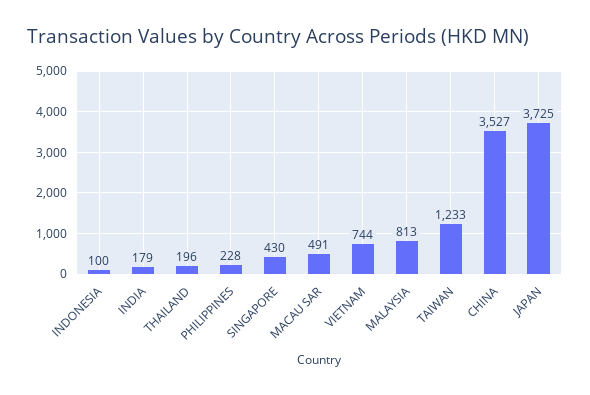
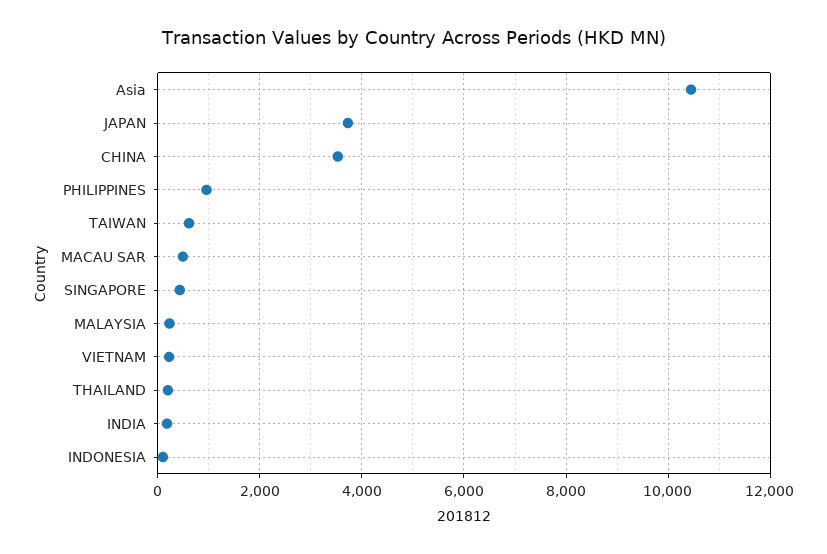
PHILIPPINES: 228 -> 1000
VIETNAM: 744 -> 200
MALAYSIA: 813 -> 200
TAIWAN: 1233 -> 600
Asia: none -> 10400

